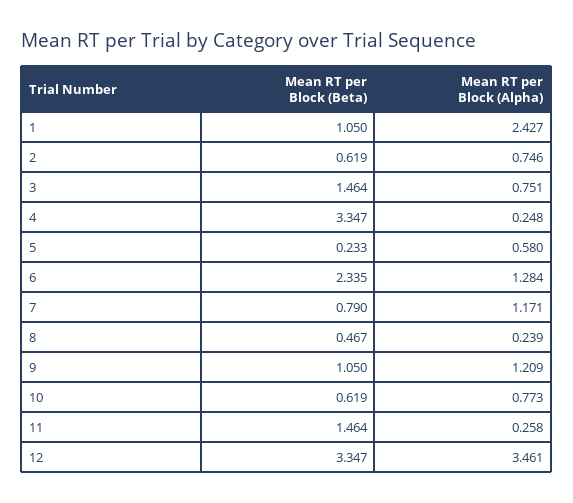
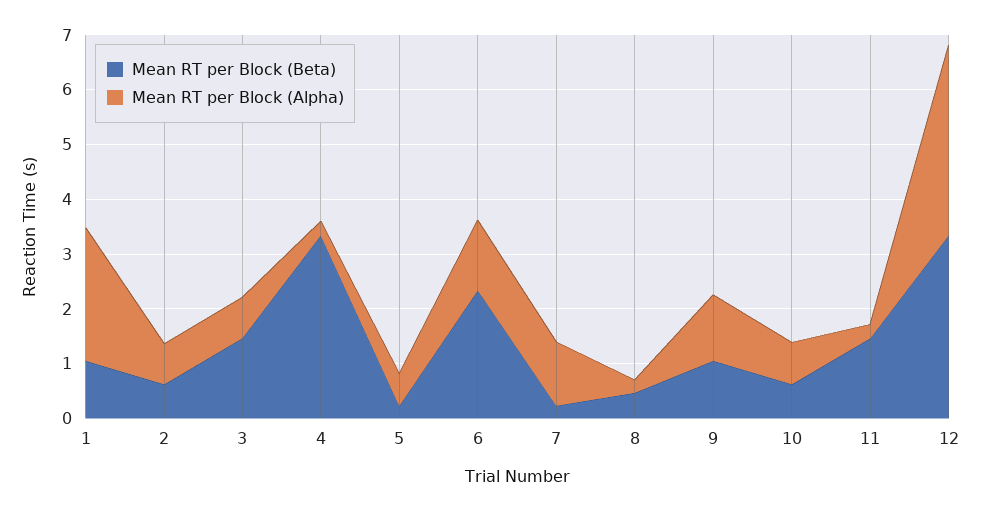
Mean RT per Block (Beta), 7: 0.79 -> 0.2

